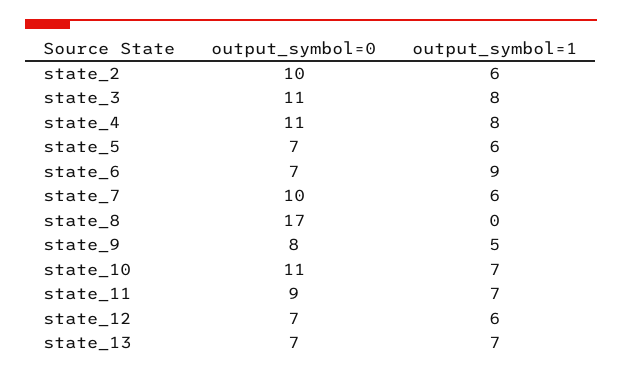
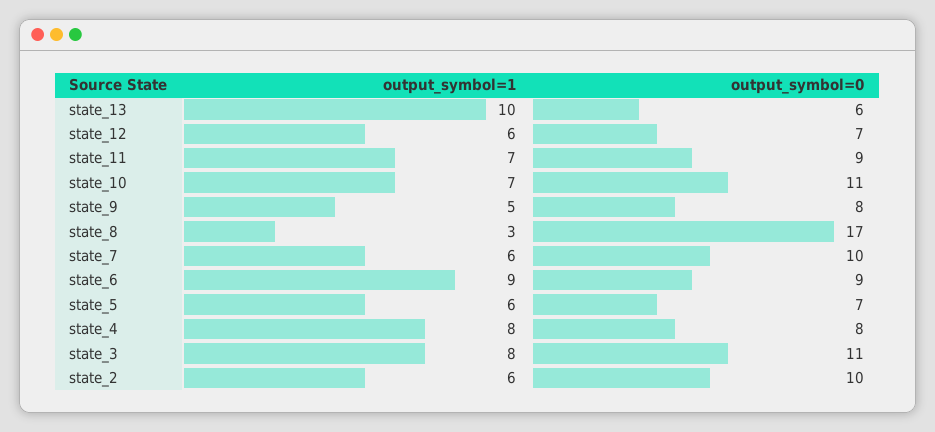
output_symbol=0, state_4: 11 -> 8
output_symbol=0, state_6: 7 -> 9
output_symbol=1, state_8: 0 -> 3
output_symbol=0, state_13: 7 -> 6
output_symbol=1, state_13: 7 -> 10

